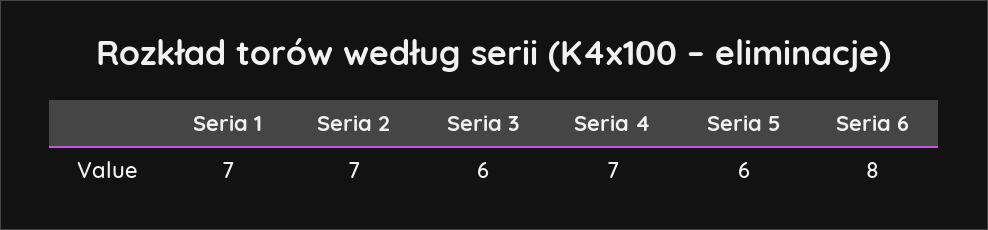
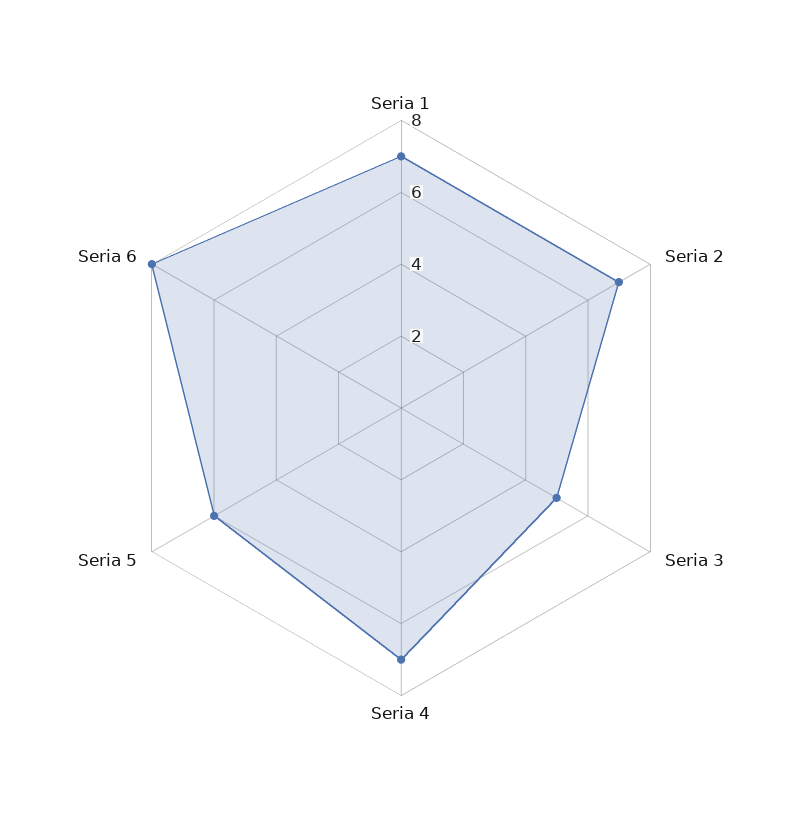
Seria 3: 6 -> 5

